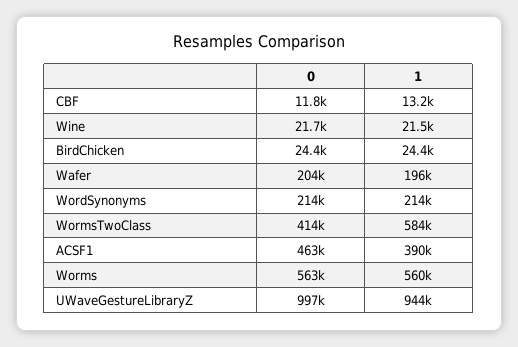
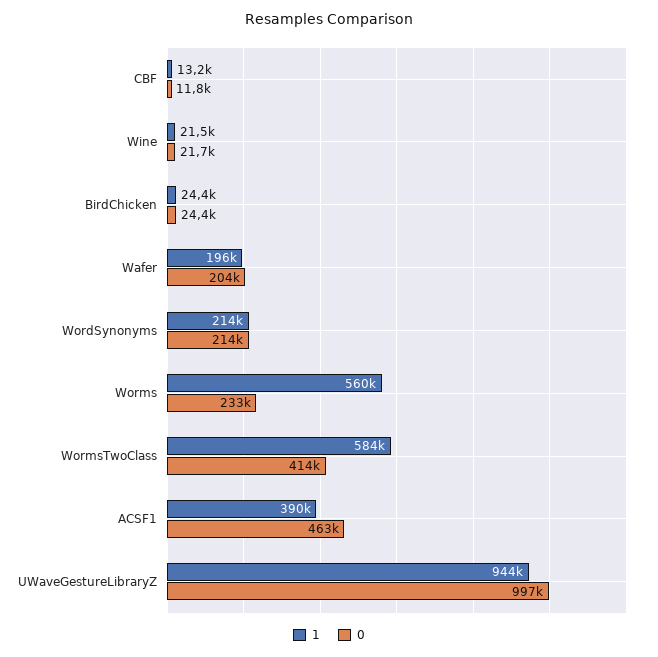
0, Worms: 563000 -> 233000

